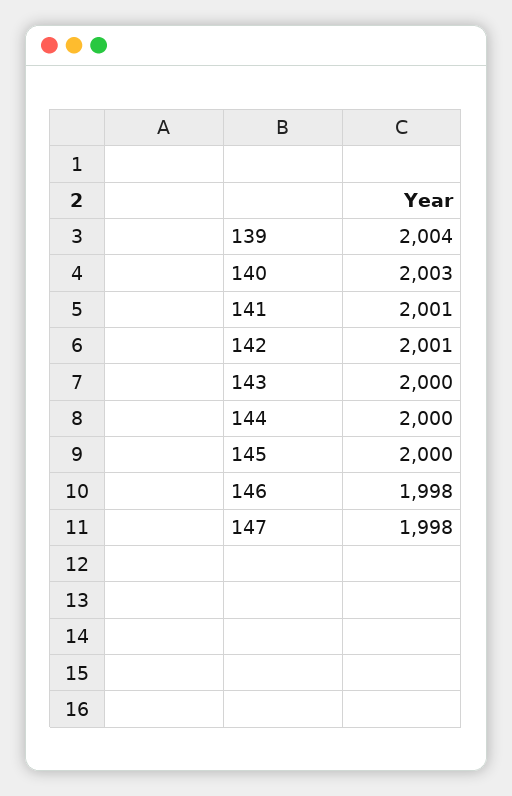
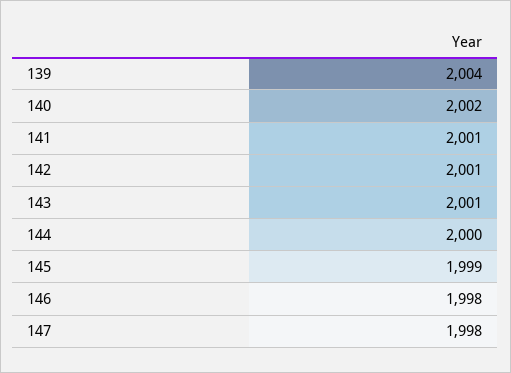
140: 2003 -> 2002
143: 2000 -> 2001
145: 2000 -> 1999

